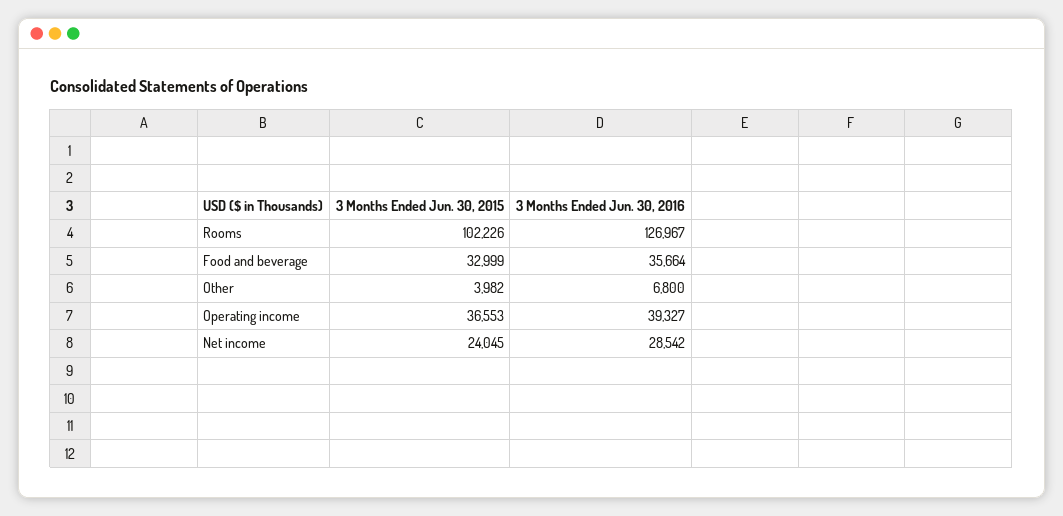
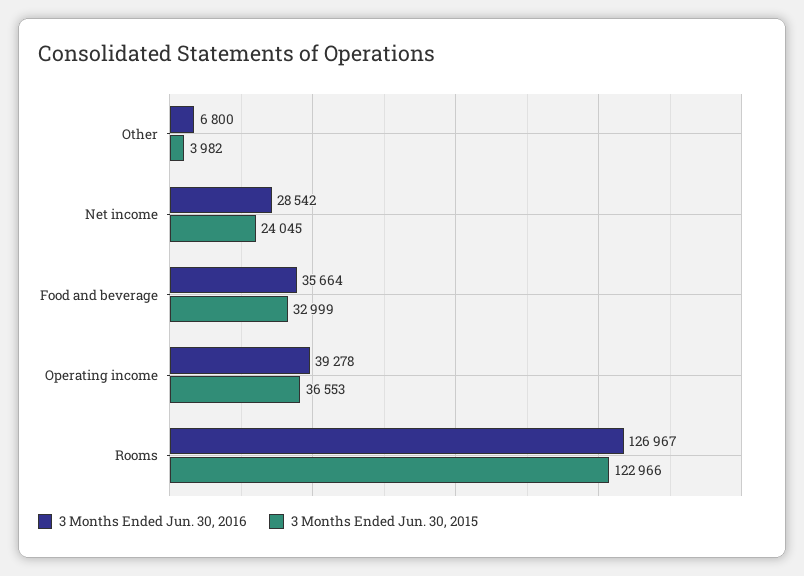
3 Months Ended Jun. 30, 2015, Rooms: 102226 -> 122966
3 Months Ended Jun. 30, 2016, Operating income: 39327 -> 39278

